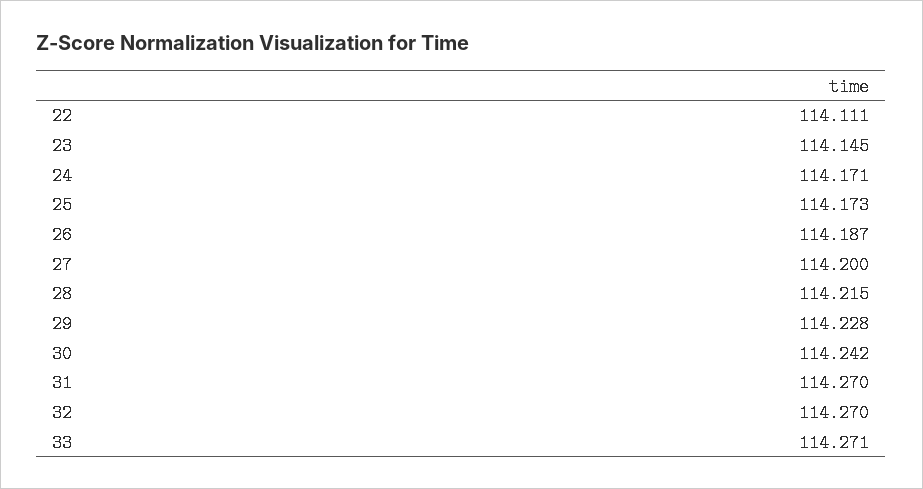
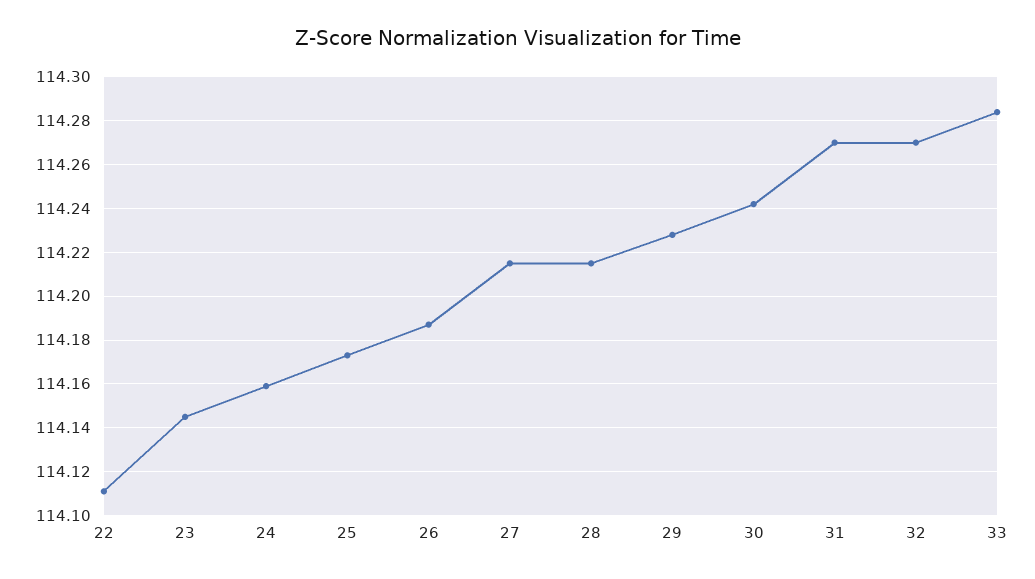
24: 114.171 -> 114.16
27: 114.2 -> 114.215
33: 114.271 -> 114.285

